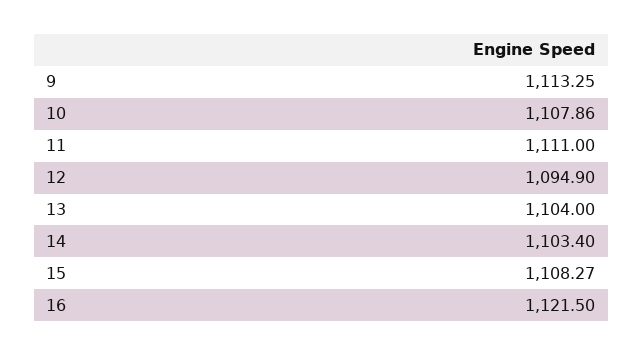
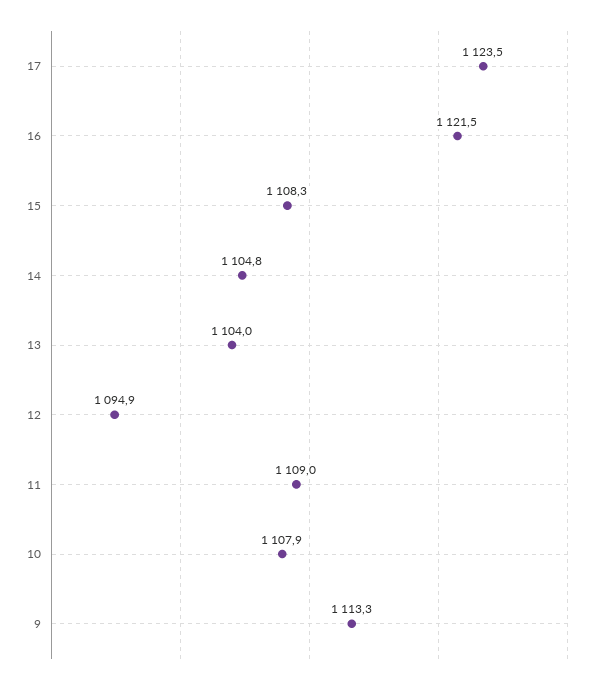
11: 1111 -> 1109
14: 1103.4 -> 1104.8
17: none -> 1123.5

